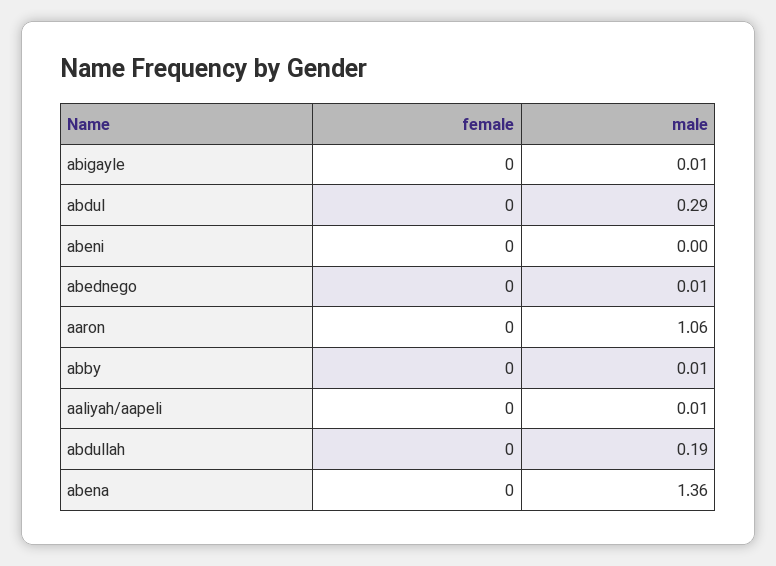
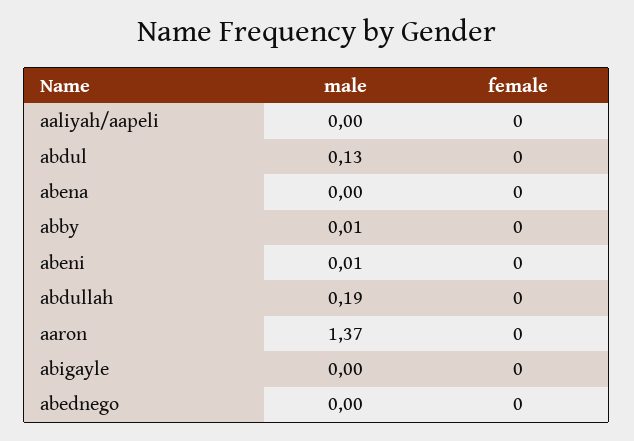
male, abigayle: 0.01 -> 0
male, abdul: 0.29 -> 0.13
male, abeni: 0 -> 0.01
male, abednego: 0.01 -> 0
male, aaron: 1.06 -> 1.37
male, aaliyah/aapeli: 0.01 -> 0
male, abena: 1.36 -> 0

